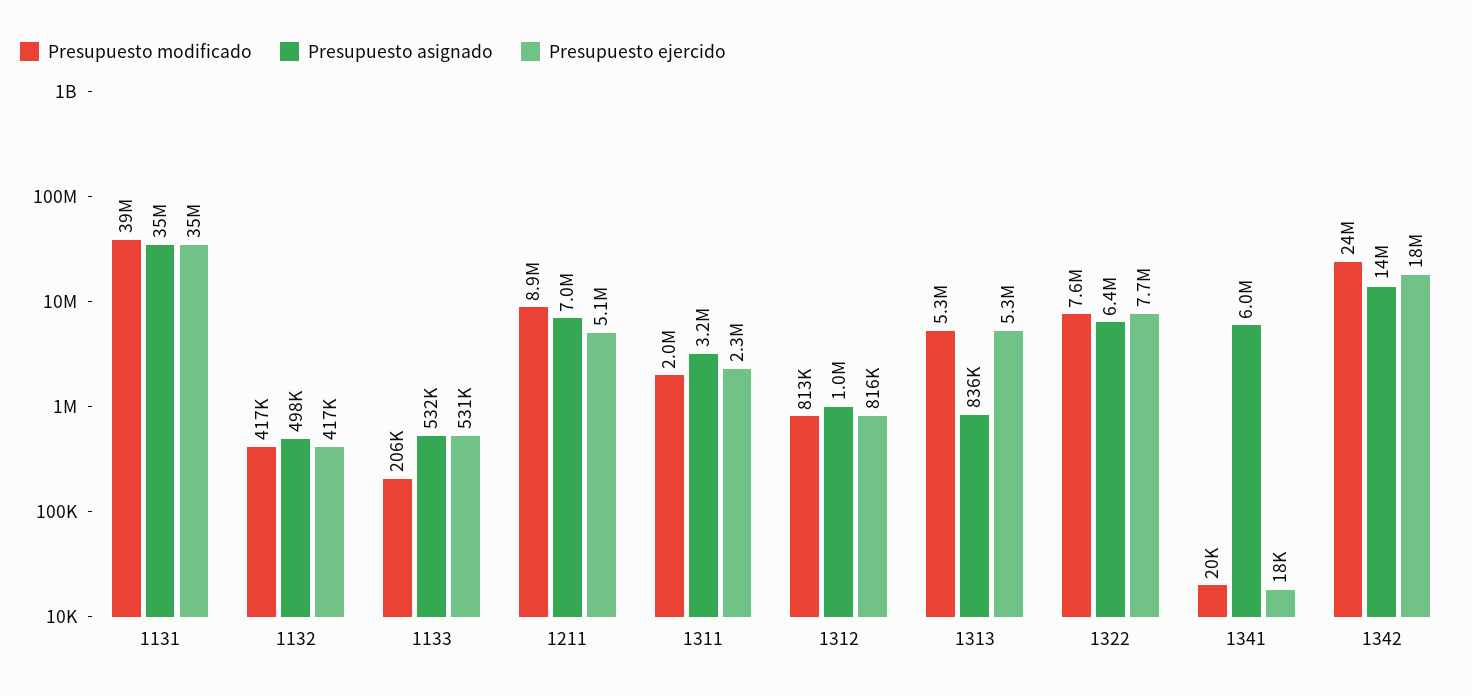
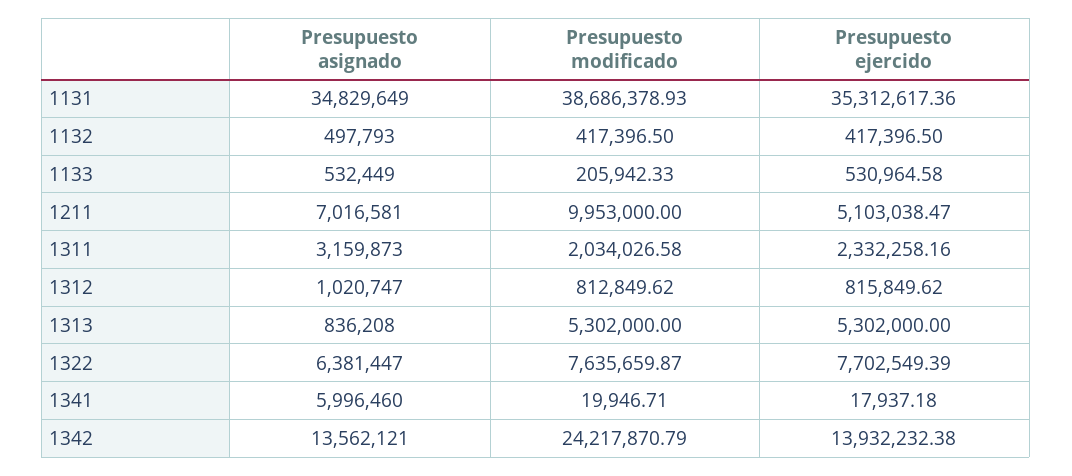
Presupuesto modificado, 1211: 8900000 -> 9953000
Presupuesto ejercido, 1342: 18000000 -> 13932232.38

